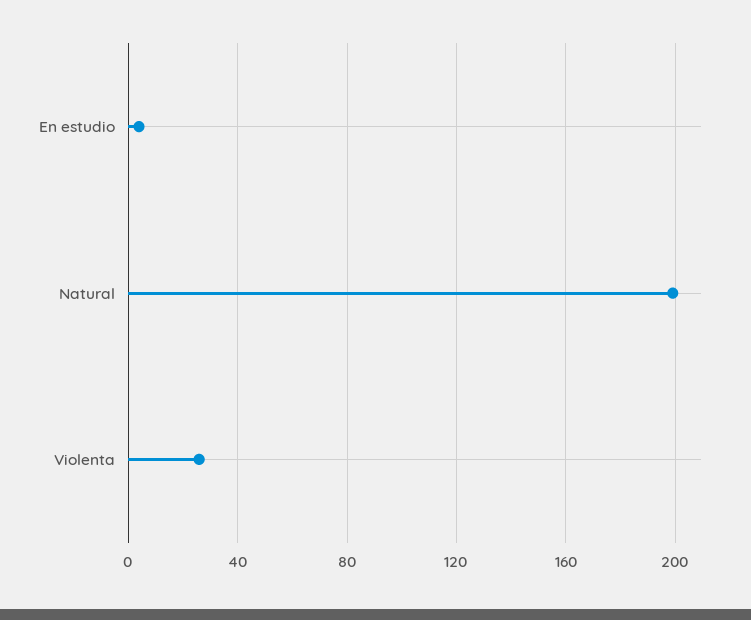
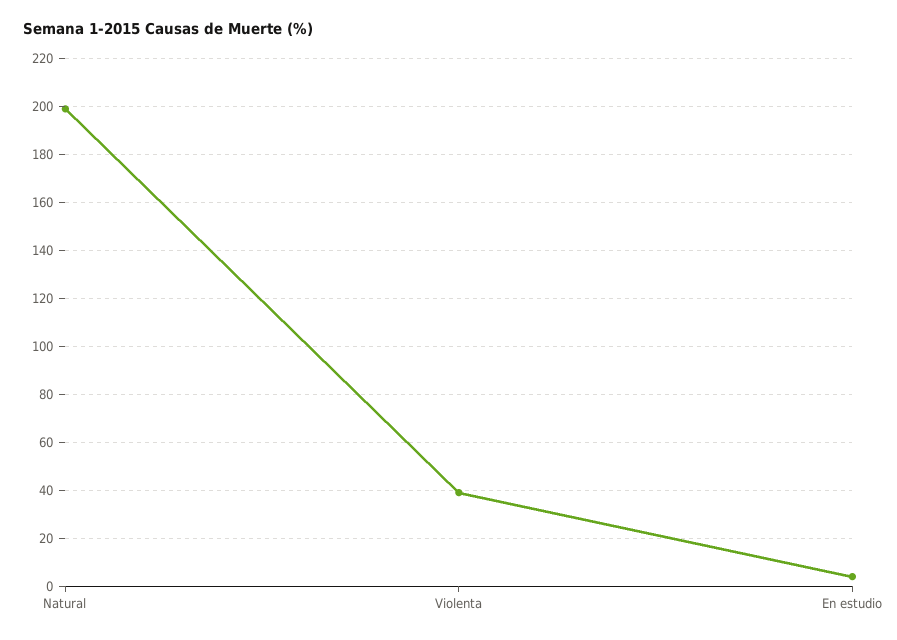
Violenta: 25 -> 40

